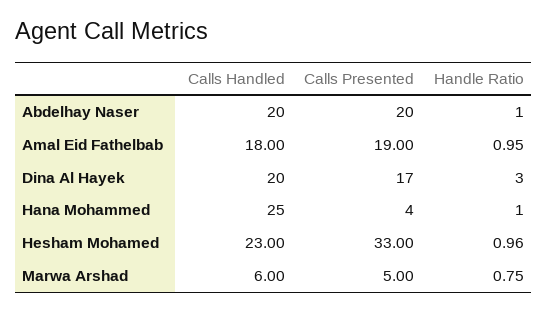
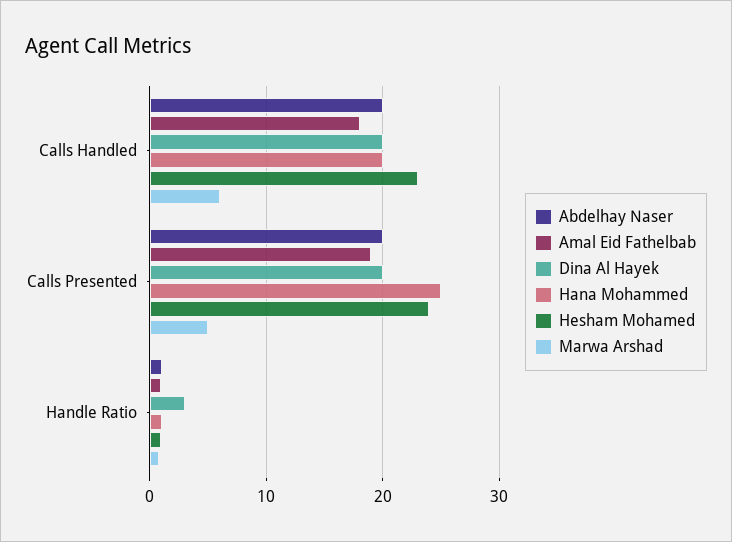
Dina Al Hayek, Calls Presented: 17 -> 20
Hana Mohammed, Calls Handled: 25 -> 20
Hana Mohammed, Calls Presented: 4 -> 25
Hesham Mohamed, Calls Presented: 33 -> 24

